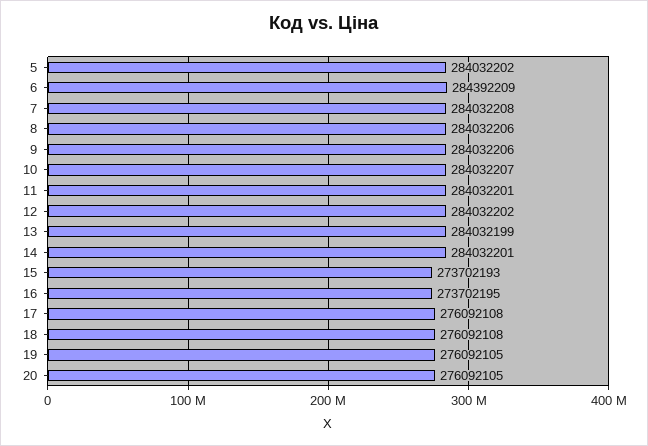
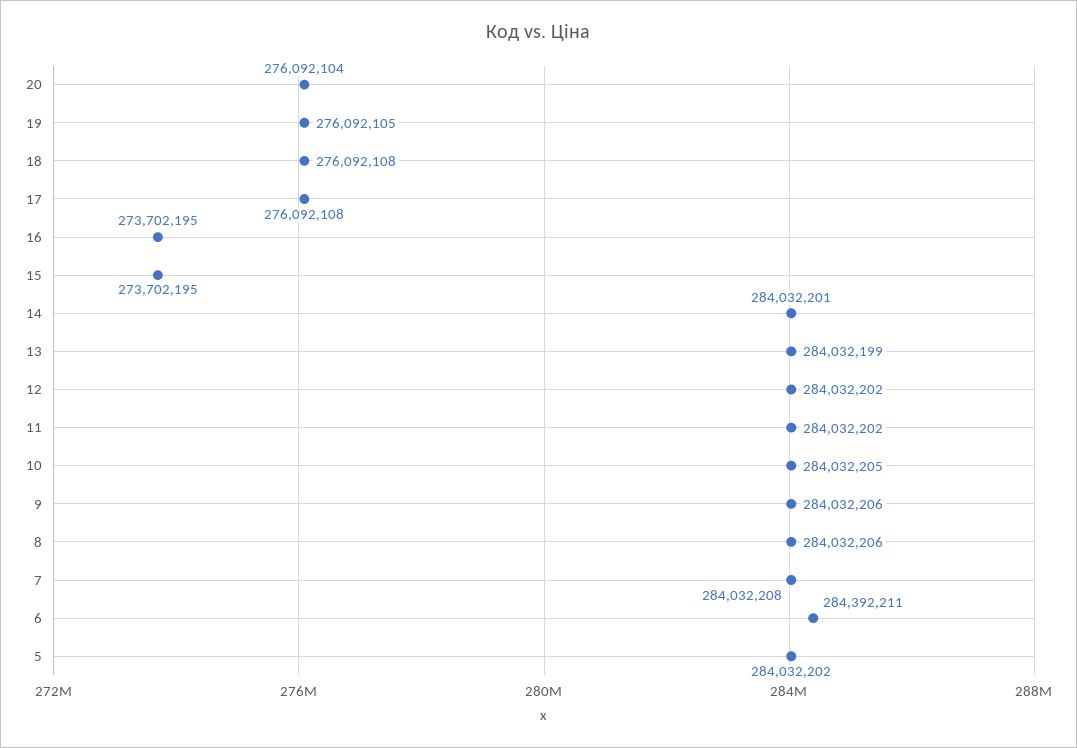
6: 284392209 -> 284392211
10: 284032207 -> 284032205
11: 284032201 -> 284032202
15: 273702193 -> 273702195
20: 276092105 -> 276092104

